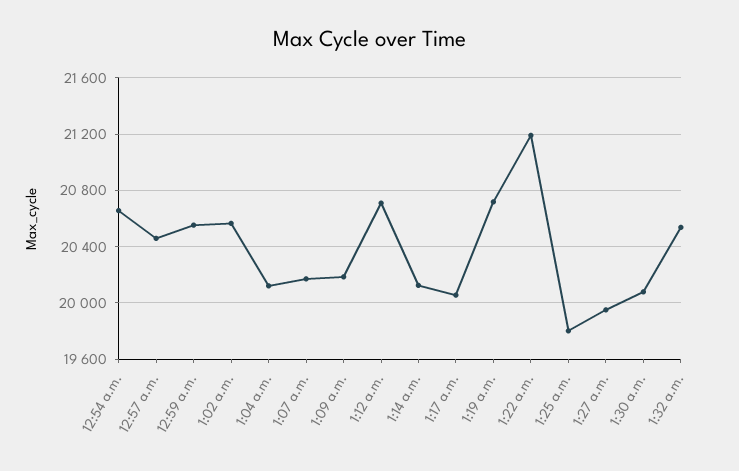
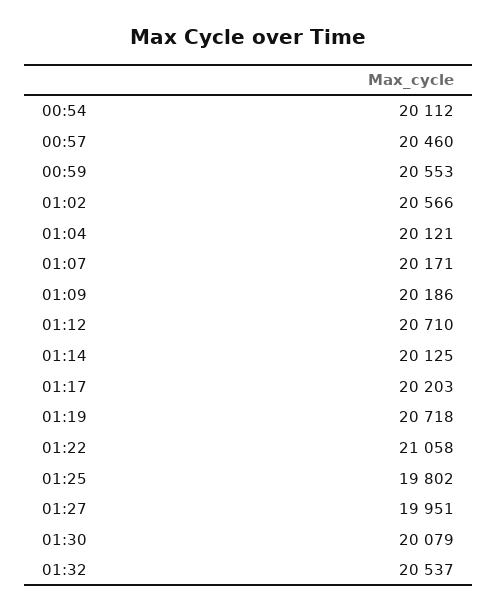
12:54 a.m.: 20650 -> 20112
1:17 a.m.: 20050 -> 20203
1:22 a.m.: 21200 -> 21058

